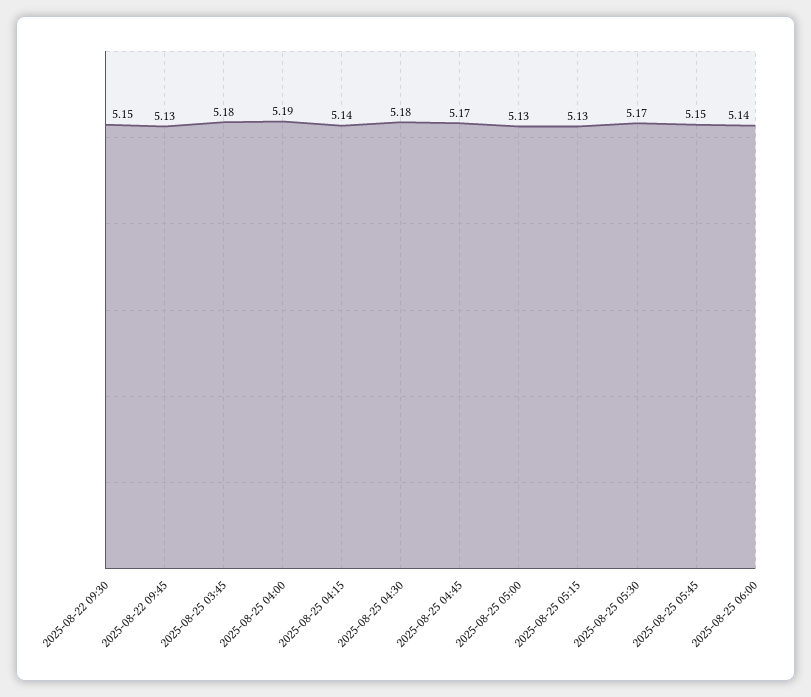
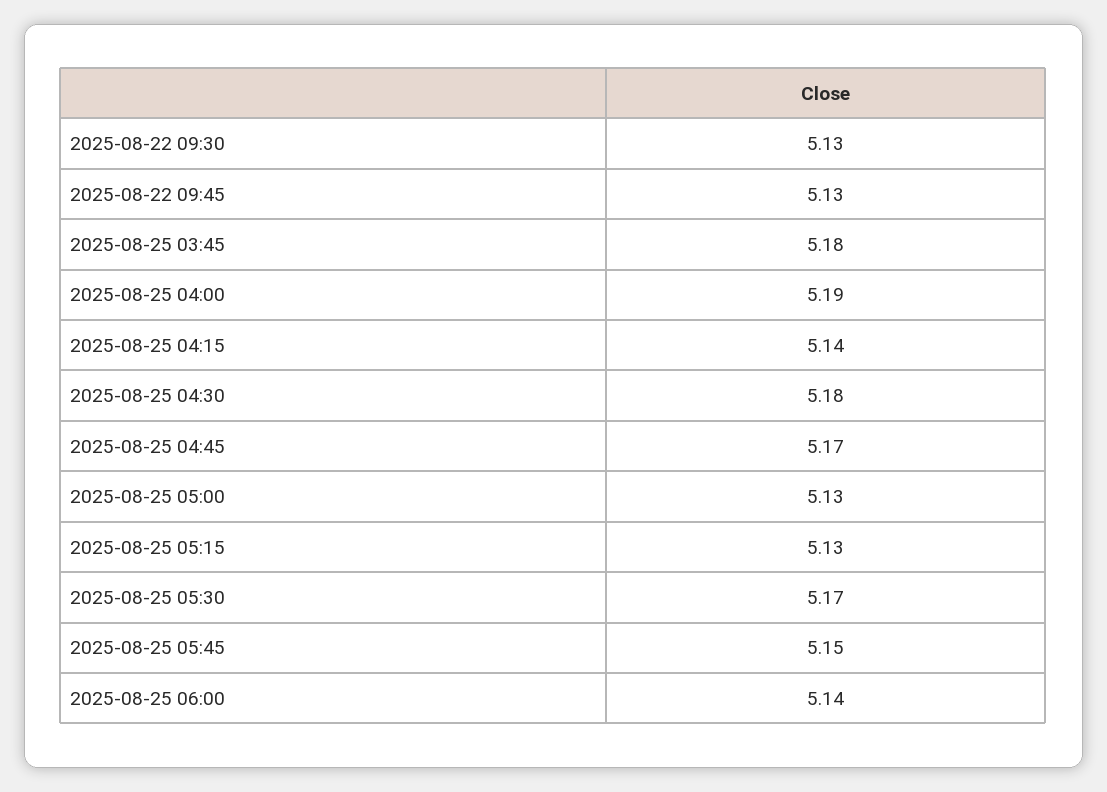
2025-08-22 09:30: 5.15 -> 5.13

